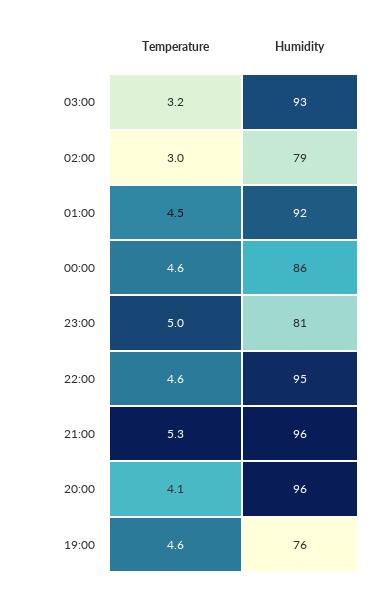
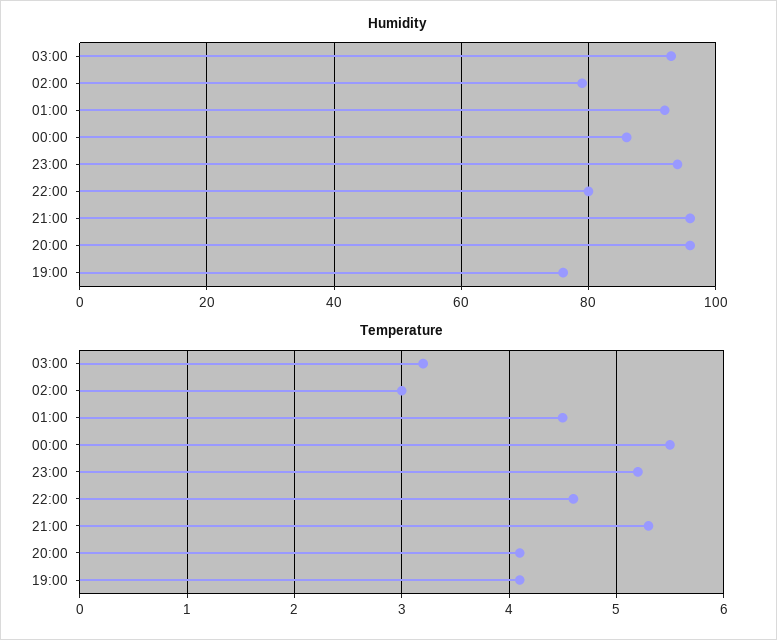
Temperature, 00:00: 4.6 -> 5.5
Temperature, 23:00: 5 -> 5.2
Humidity, 23:00: 81 -> 95
Humidity, 22:00: 95 -> 80
Temperature, 19:00: 4.6 -> 4.1

